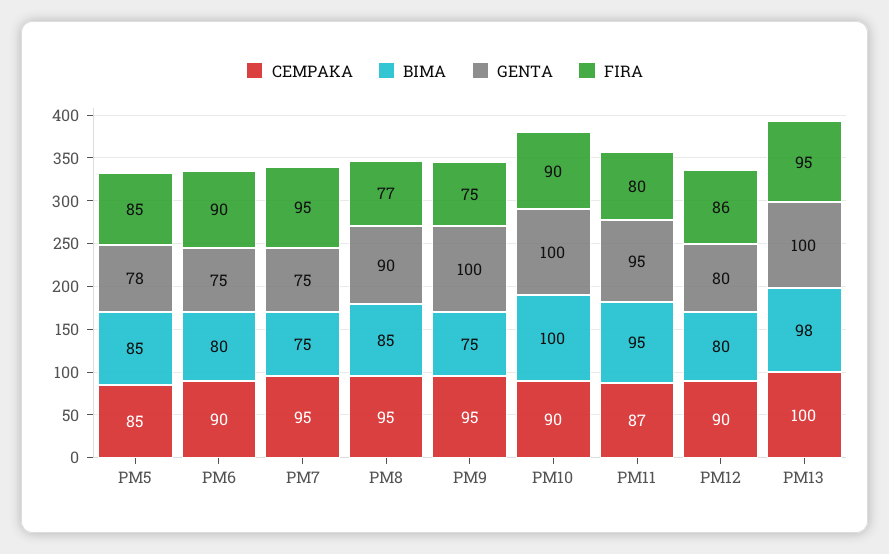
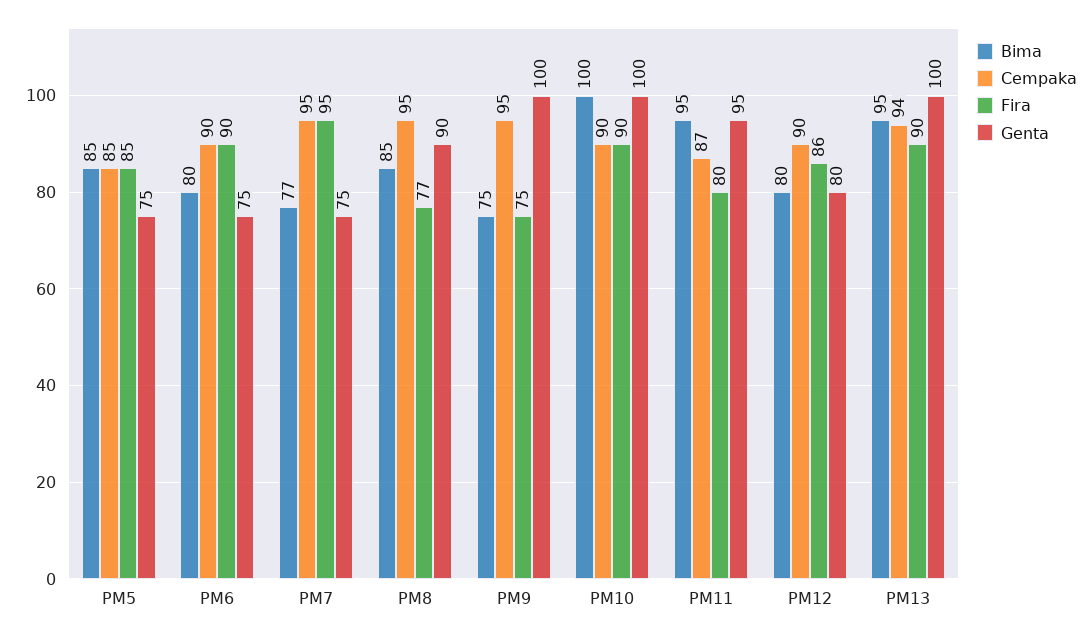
GENTA, PM5: 78 -> 75
BIMA, PM7: 75 -> 77
CEMPAKA, PM13: 100 -> 94
BIMA, PM13: 98 -> 95
FIRA, PM13: 95 -> 90

